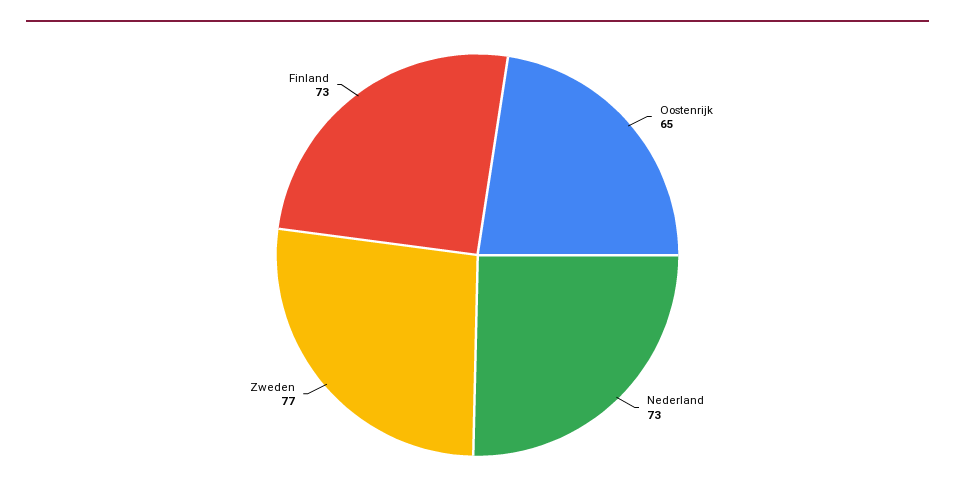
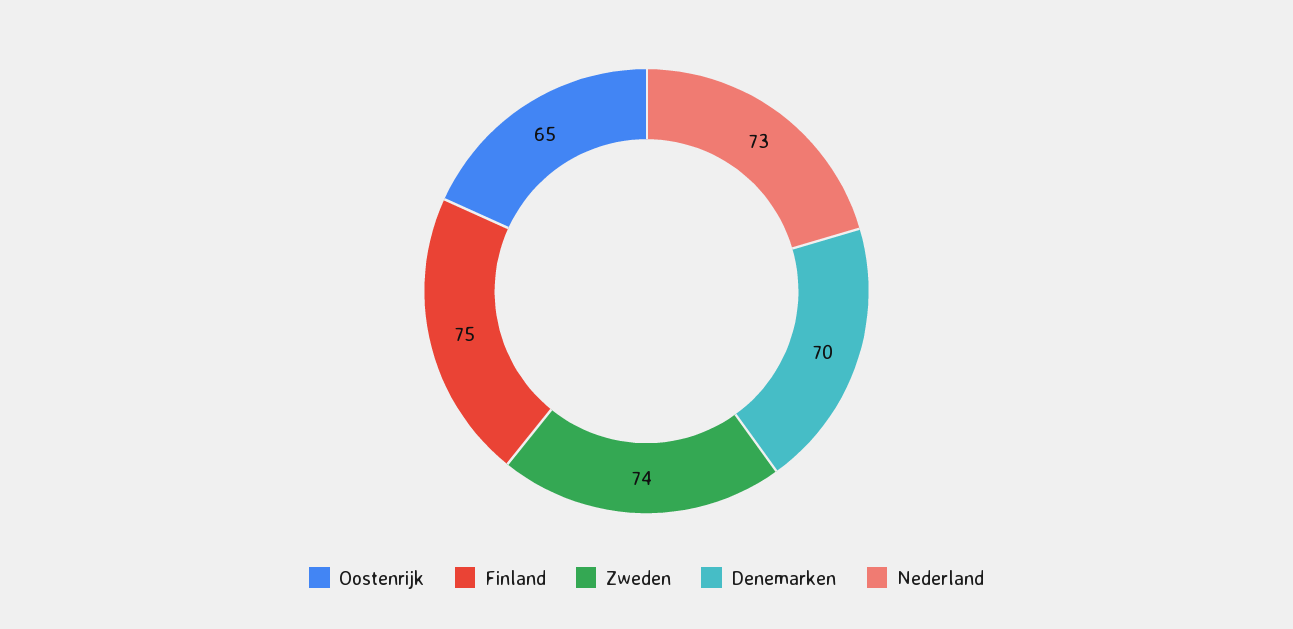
Zweden: 77 -> 74
Finland: 73 -> 75
Denemarken: none -> 70

